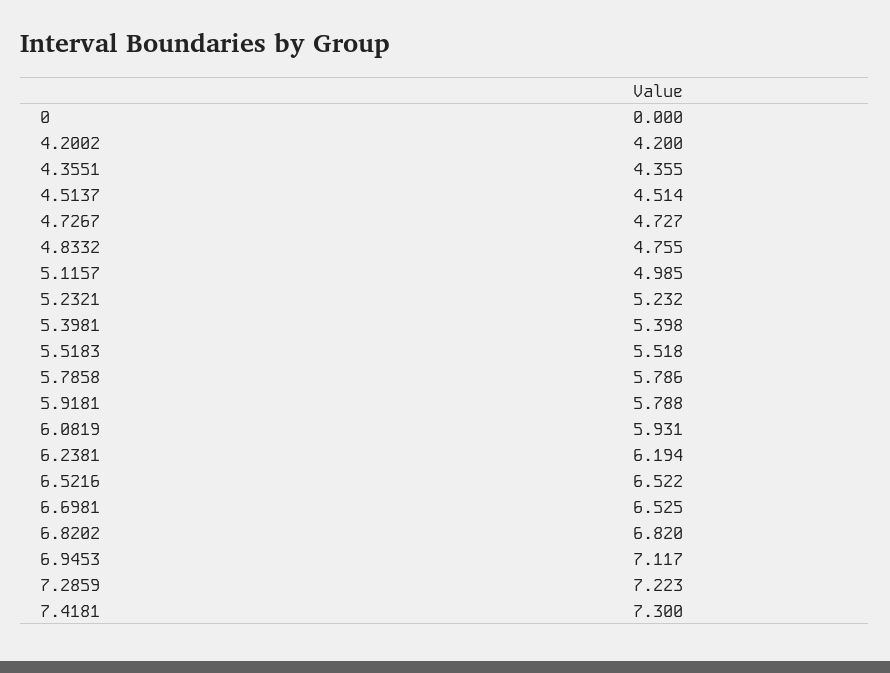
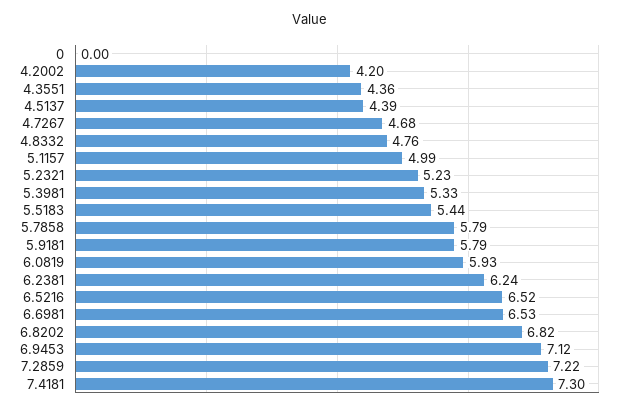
4.5137: 4.514 -> 4.39
4.7267: 4.727 -> 4.68
5.3981: 5.398 -> 5.33
5.5183: 5.518 -> 5.44
6.2381: 6.194 -> 6.24

